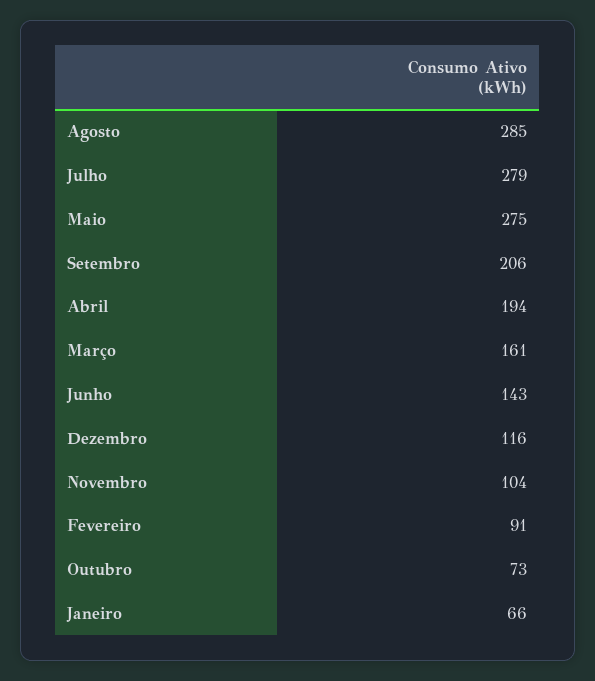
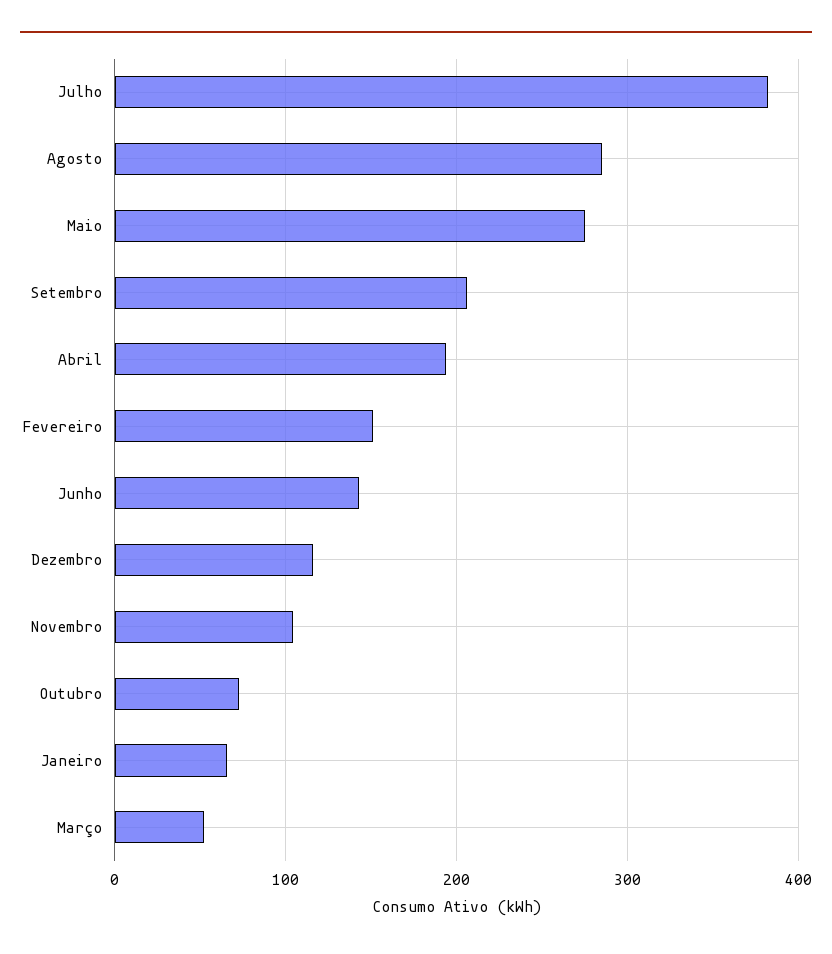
Julho: 279 -> 380
Março: 161 -> 50
Fevereiro: 91 -> 150

